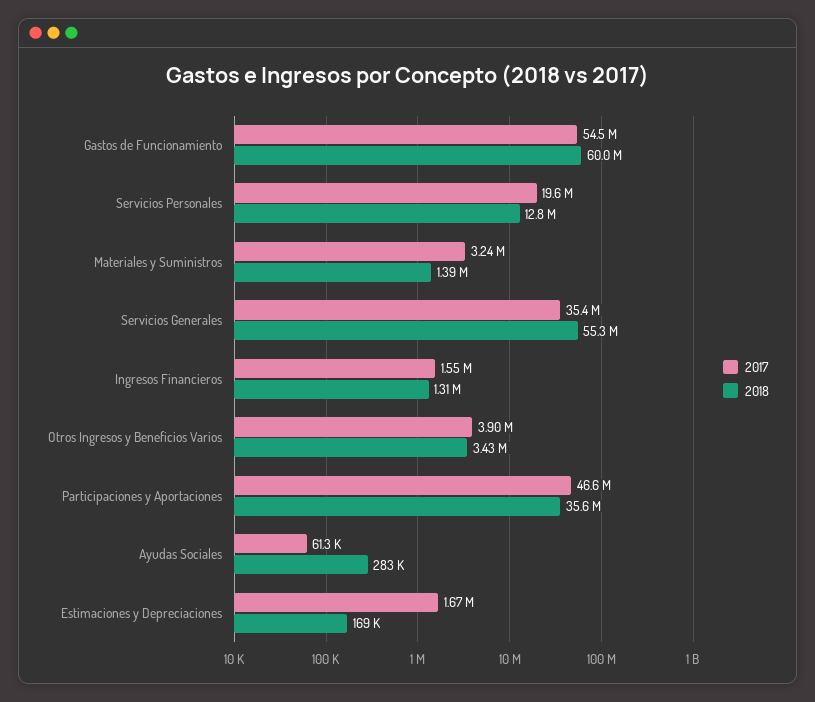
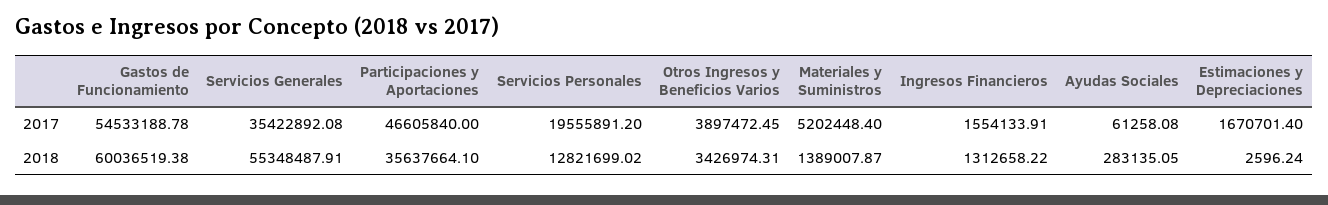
2017, Materiales y Suministros: 3240000 -> 5202448.4
2018, Estimaciones y Depreciaciones: 169000 -> 2596.24

